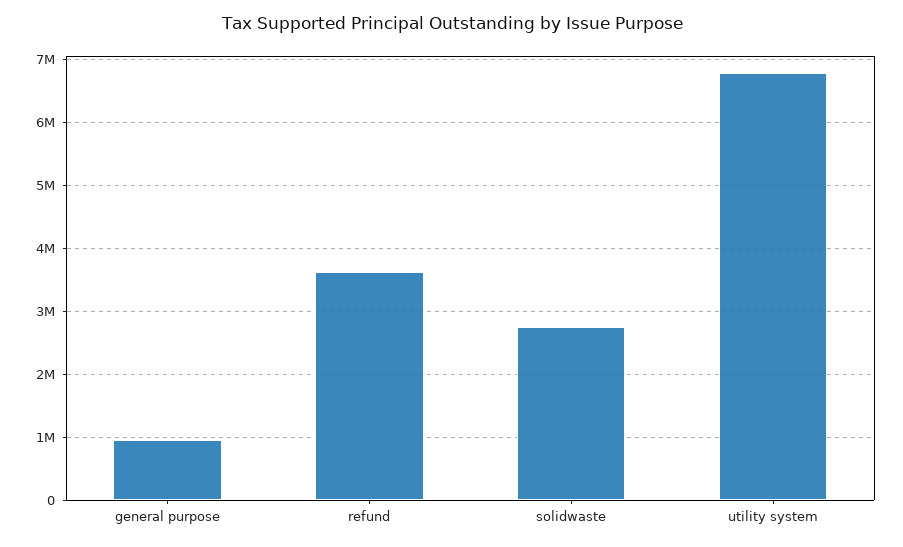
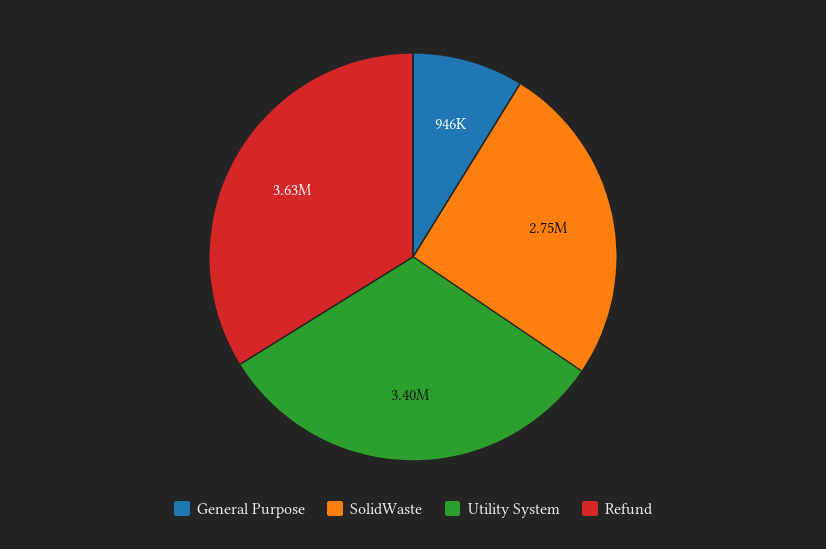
utility system: 6800000 -> 3400000

